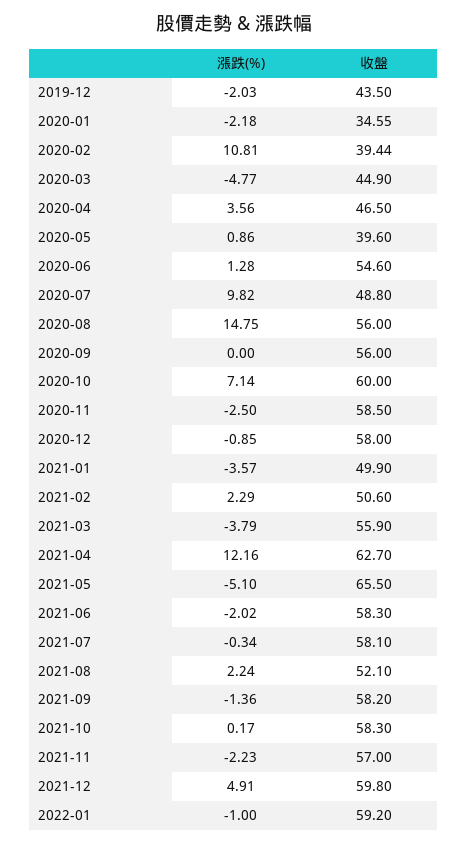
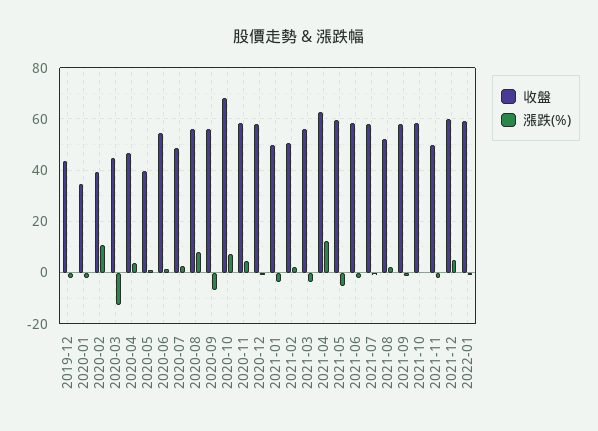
漲跌(%), 2020-03: -4.77 -> -12.5
漲跌(%), 2020-07: 9.82 -> 2.5
漲跌(%), 2020-08: 14.75 -> 7.5
漲跌(%), 2020-09: 0 -> -7.5
收盤, 2020-10: 60 -> 67.5
漲跌(%), 2020-11: -2.5 -> 5
收盤, 2021-05: 65.5 -> 60
收盤, 2021-11: 57 -> 50

